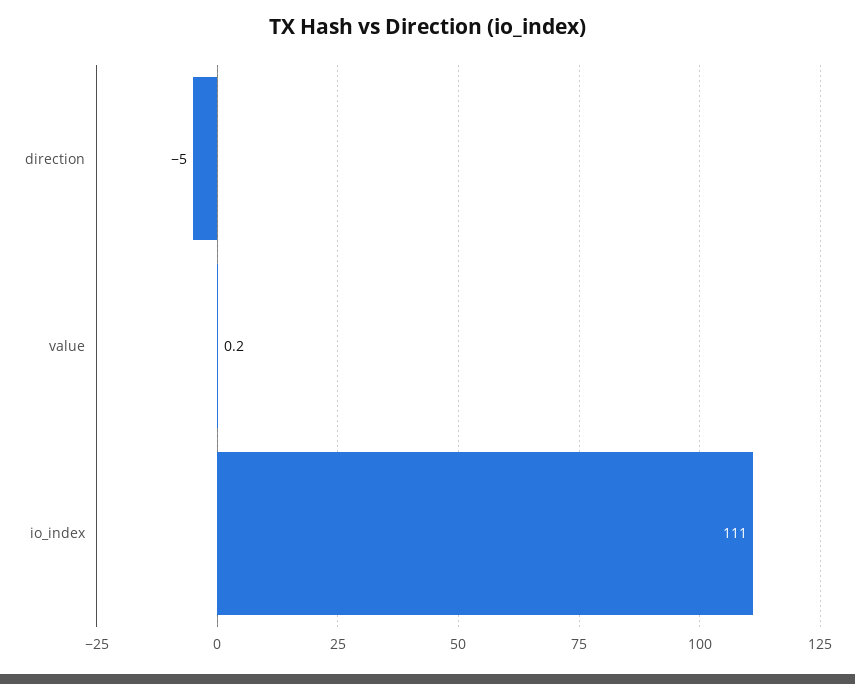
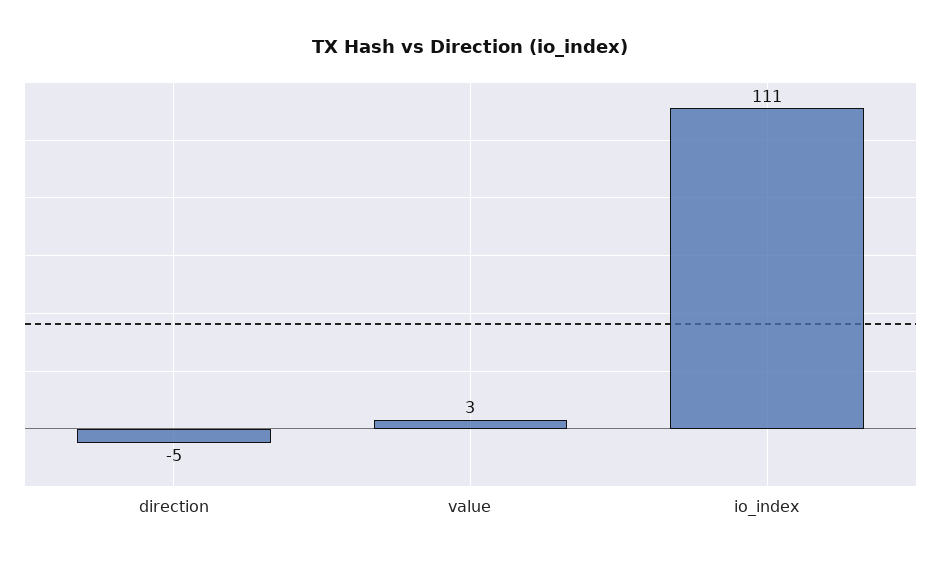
value: 0.2 -> 3

